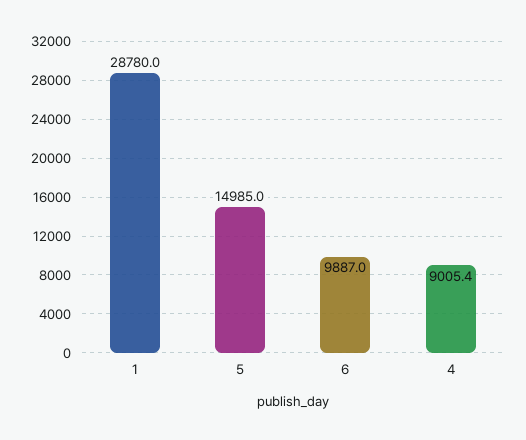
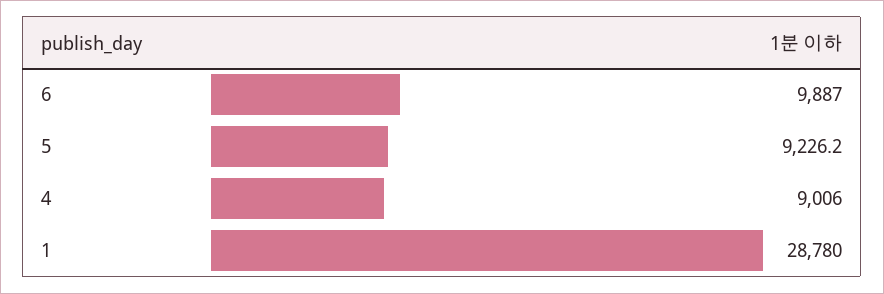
5: 14985 -> 9226.2
4: 9005.4 -> 9006

